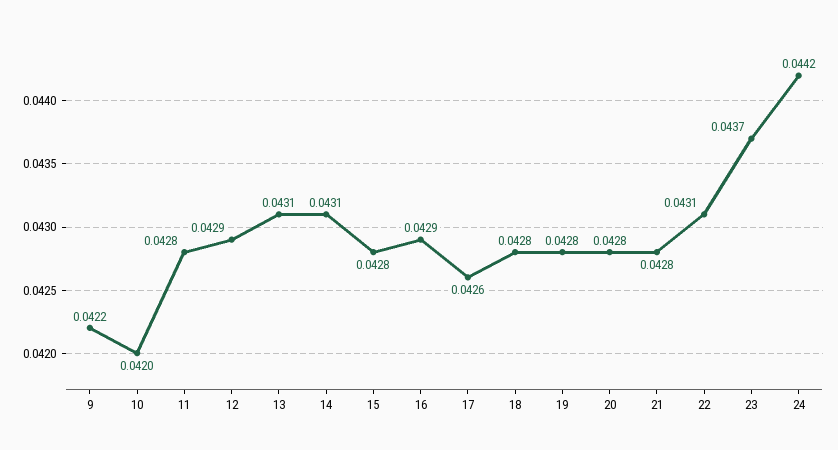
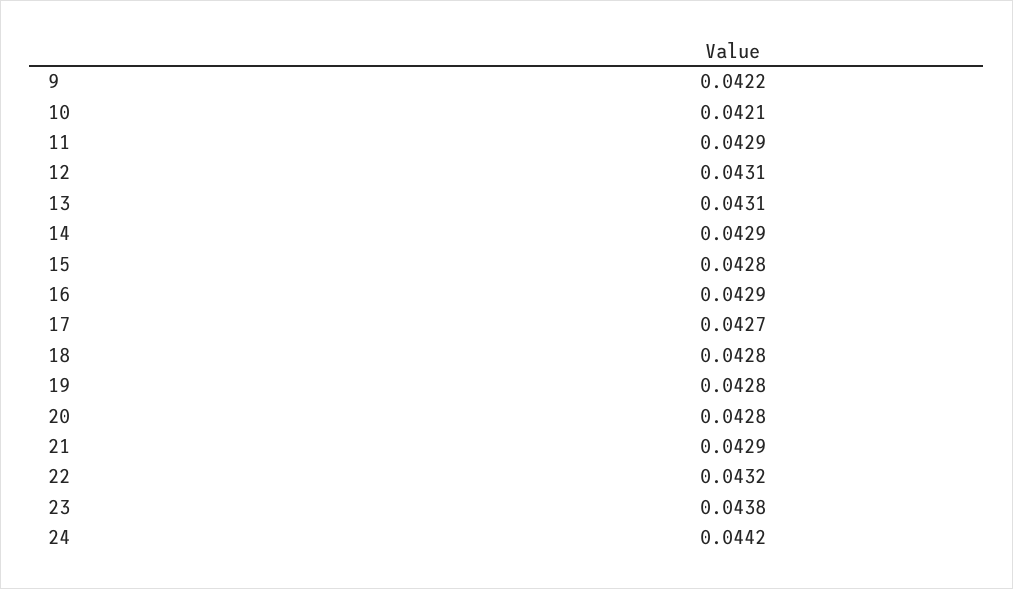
10: 0.042 -> 0.0421
11: 0.0428 -> 0.0429
12: 0.0429 -> 0.0431
14: 0.0431 -> 0.0429
17: 0.0426 -> 0.0427
21: 0.0428 -> 0.0429
22: 0.0431 -> 0.0432
23: 0.0437 -> 0.0438

